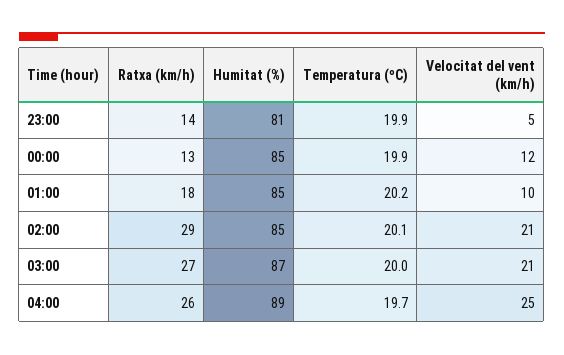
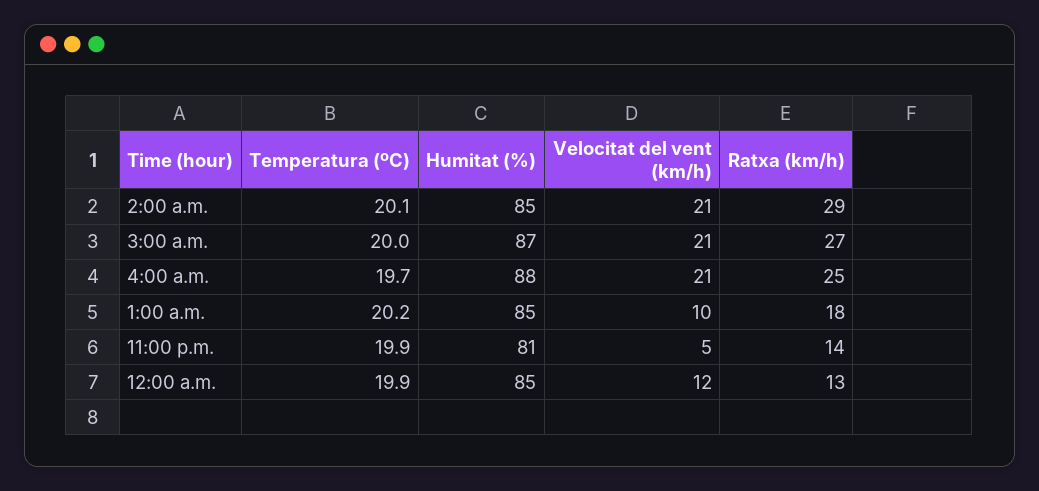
Ratxa (km/h), 04:00: 26 -> 25
Humitat (%), 04:00: 89 -> 88
Velocitat del vent (km/h), 04:00: 25 -> 21

